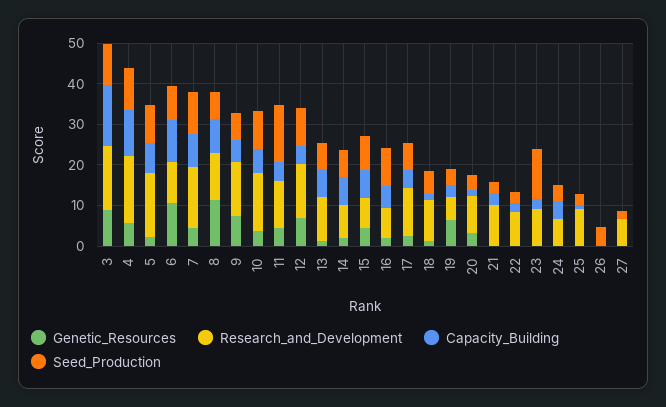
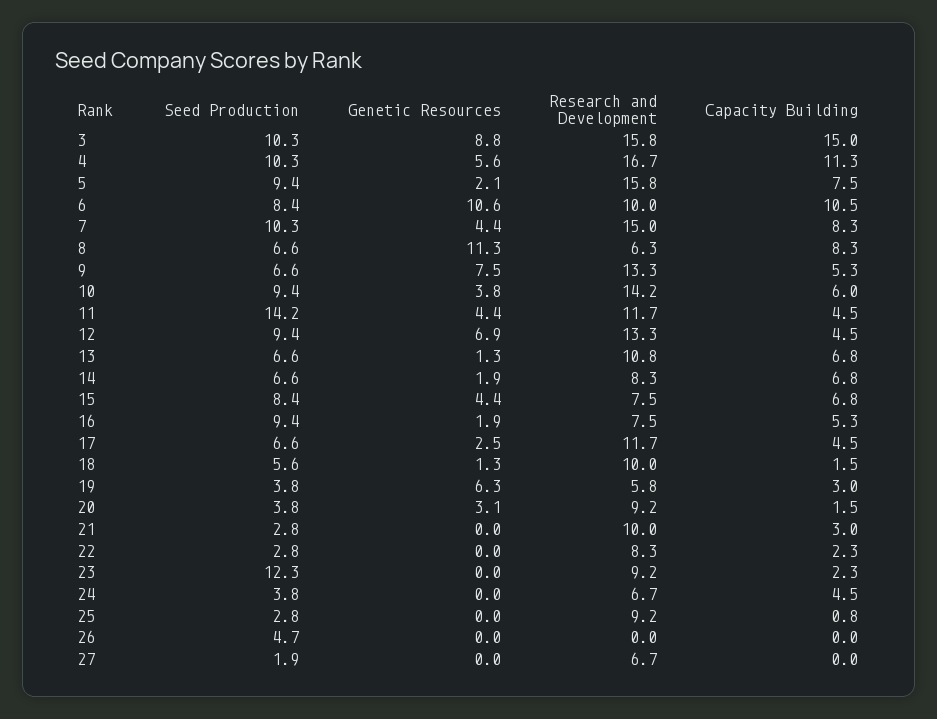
Research_and_Development, 8: 12 -> 6.3

